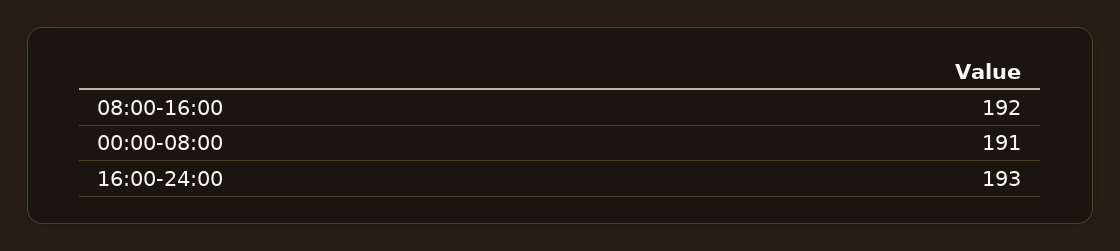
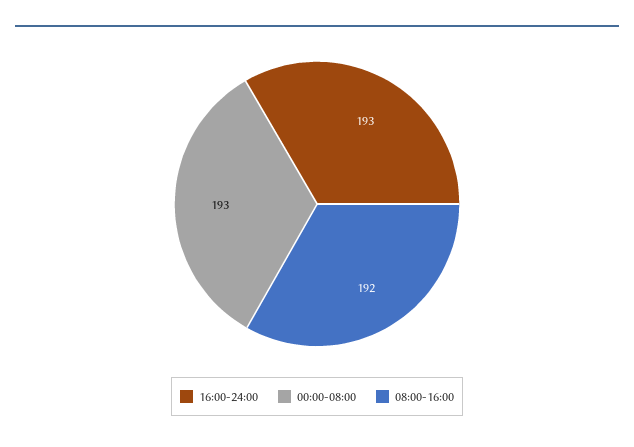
00:00-08:00: 191 -> 193

